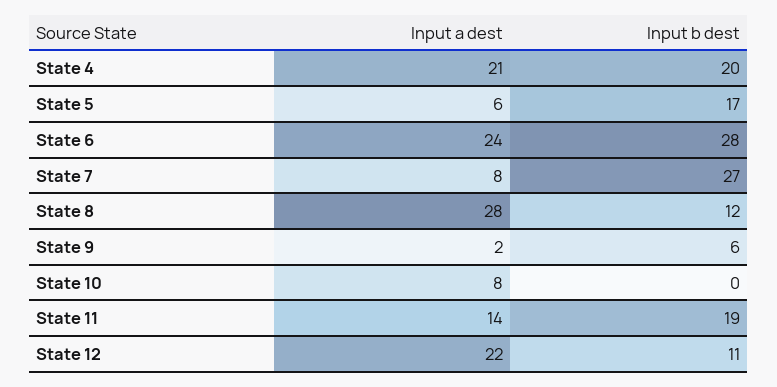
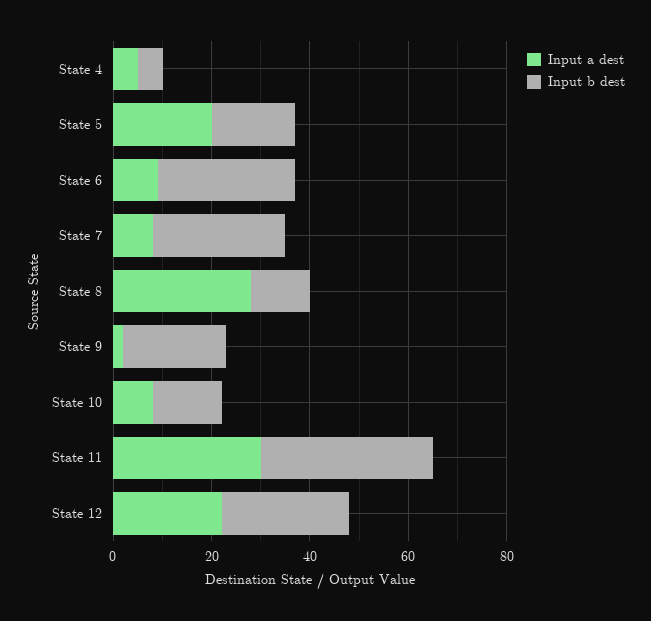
Input a dest, State 4: 21 -> 5
Input b dest, State 4: 20 -> 5
Input a dest, State 5: 6 -> 20
Input a dest, State 6: 24 -> 10
Input b dest, State 9: 6 -> 20
Input b dest, State 10: 0 -> 15
Input a dest, State 11: 14 -> 30
Input b dest, State 11: 19 -> 35
Input b dest, State 12: 11 -> 25

